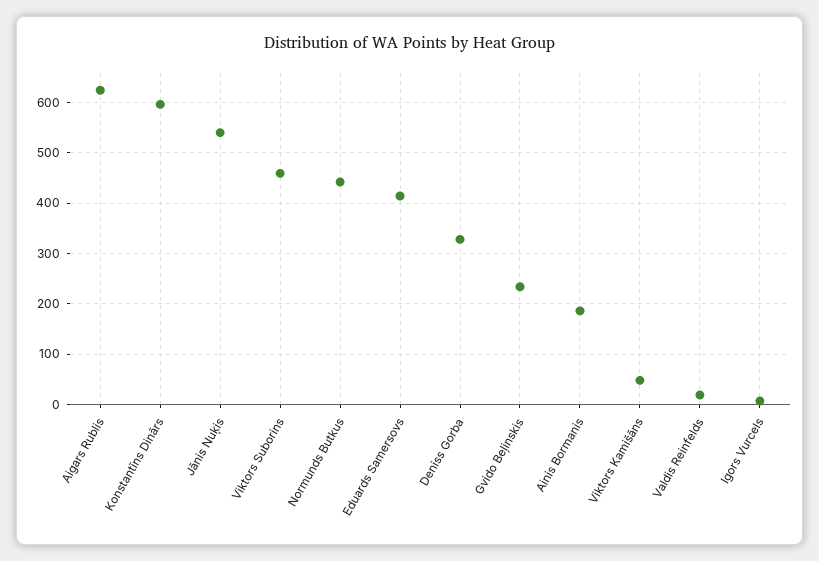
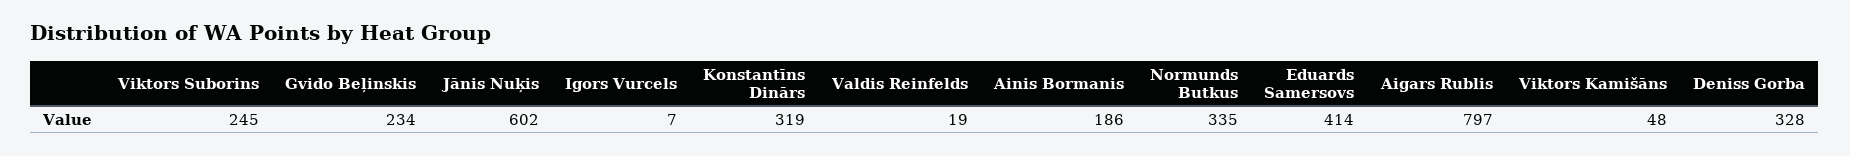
Aigars Rublis: 620 -> 797
Konstantīns Dinārs: 600 -> 319
Jānis Nuķis: 540 -> 602
Viktors Suborins: 460 -> 245
Normunds Butkus: 440 -> 335

